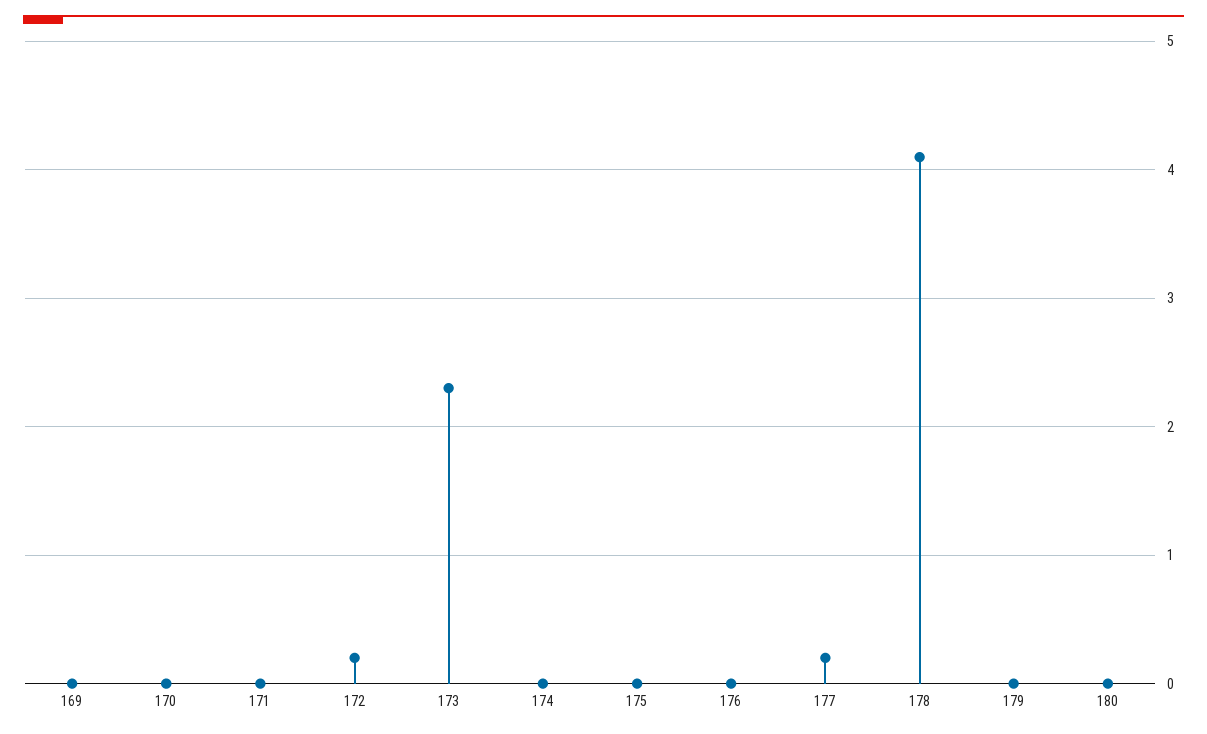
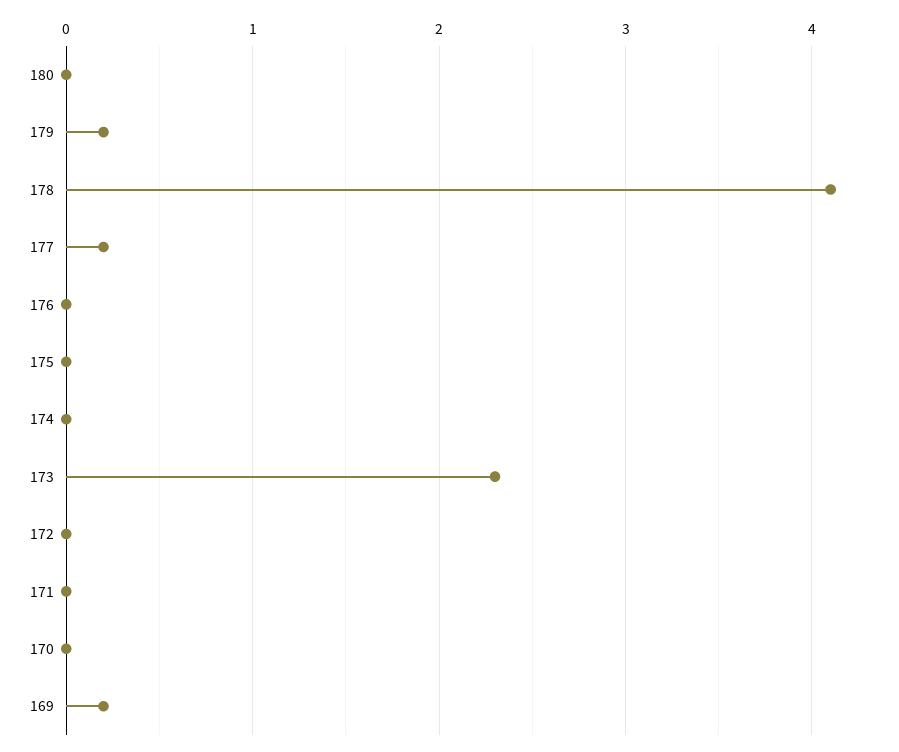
169: 0 -> 0.2
172: 0.2 -> 0
179: 0 -> 0.2

